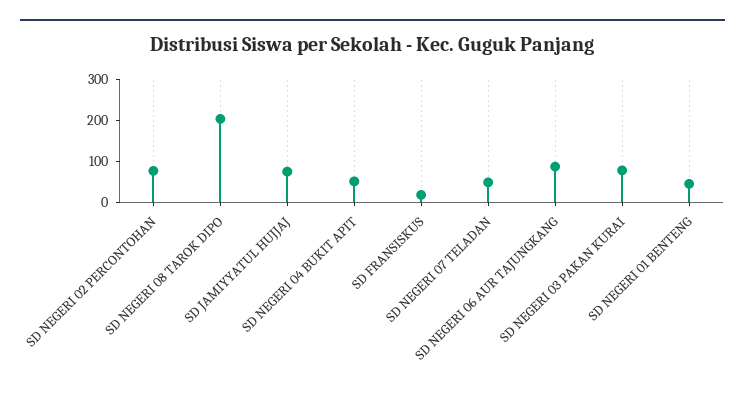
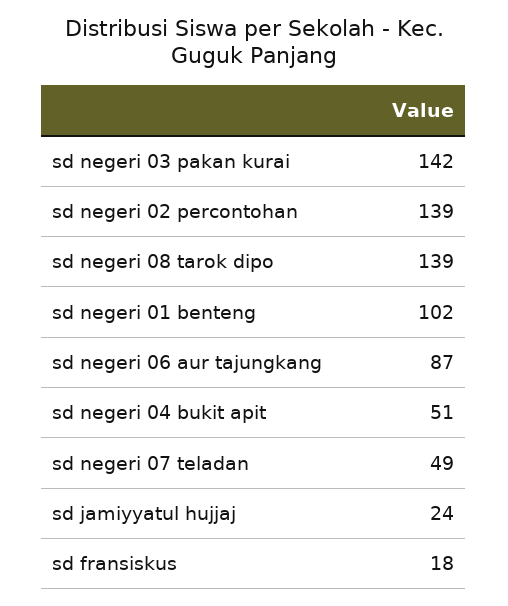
SD NEGERI 02 PERCONTOHAN: 80 -> 139
SD NEGERI 08 TAROK DIPO: 200 -> 139
SD JAMIYYATUL HUJJAJ: 80 -> 24
SD NEGERI 03 PAKAN KURAI: 80 -> 142
SD NEGERI 01 BENTENG: 40 -> 102

